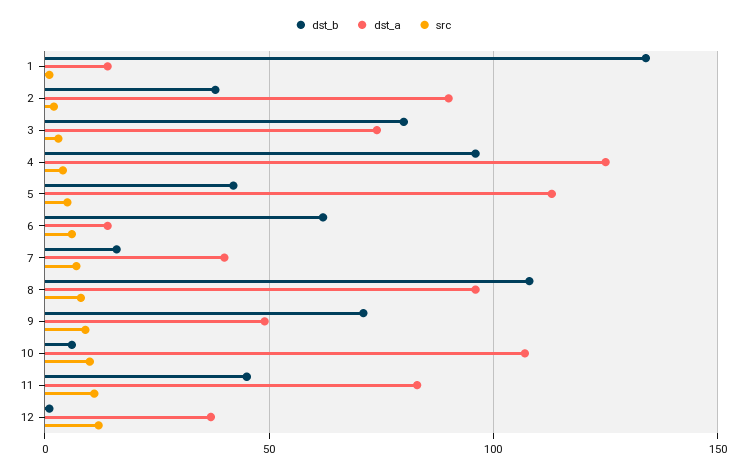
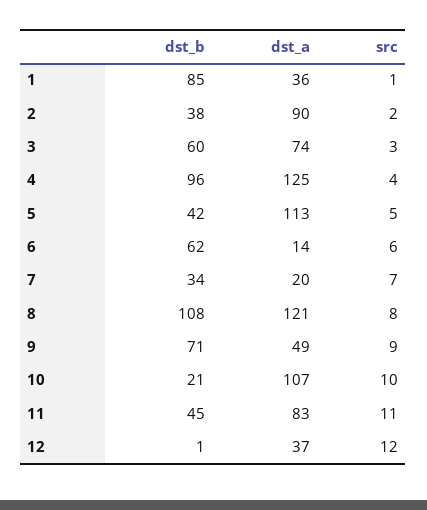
dst_b, 1: 135 -> 85
dst_a, 1: 15 -> 36
dst_b, 3: 80 -> 60
dst_b, 7: 15 -> 34
dst_a, 7: 40 -> 20
dst_a, 8: 95 -> 121
dst_b, 10: 5 -> 21

